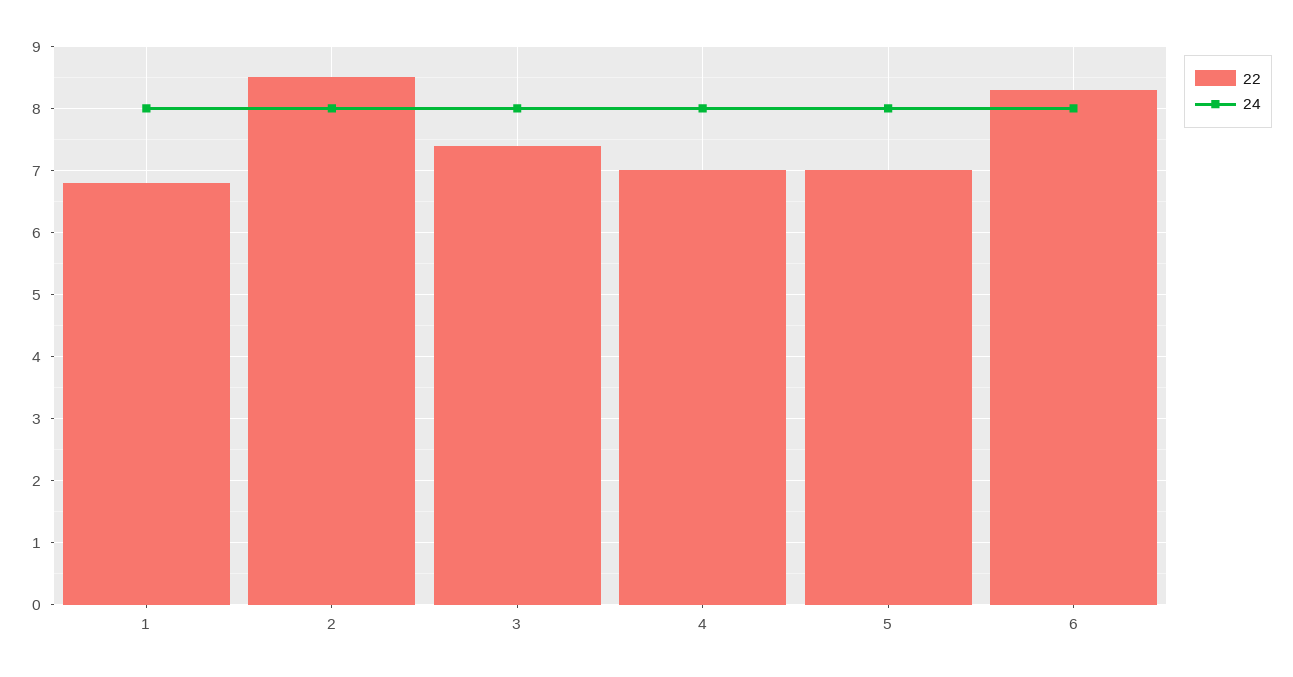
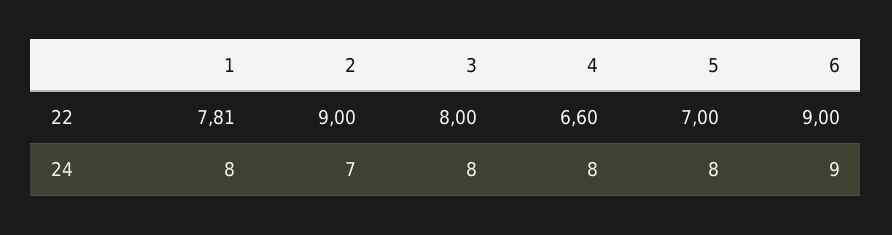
22, 1: 6.8 -> 7.81
22, 2: 8.5 -> 9
24, 2: 8 -> 7
22, 3: 7.4 -> 8
22, 4: 7 -> 6.6
22, 6: 8.3 -> 9
24, 6: 8 -> 9

